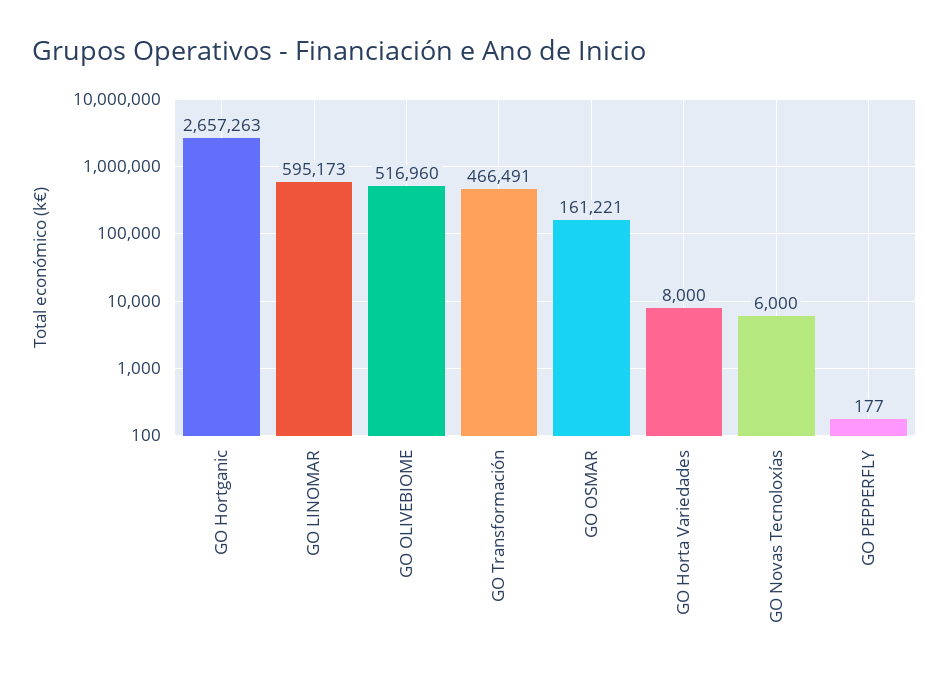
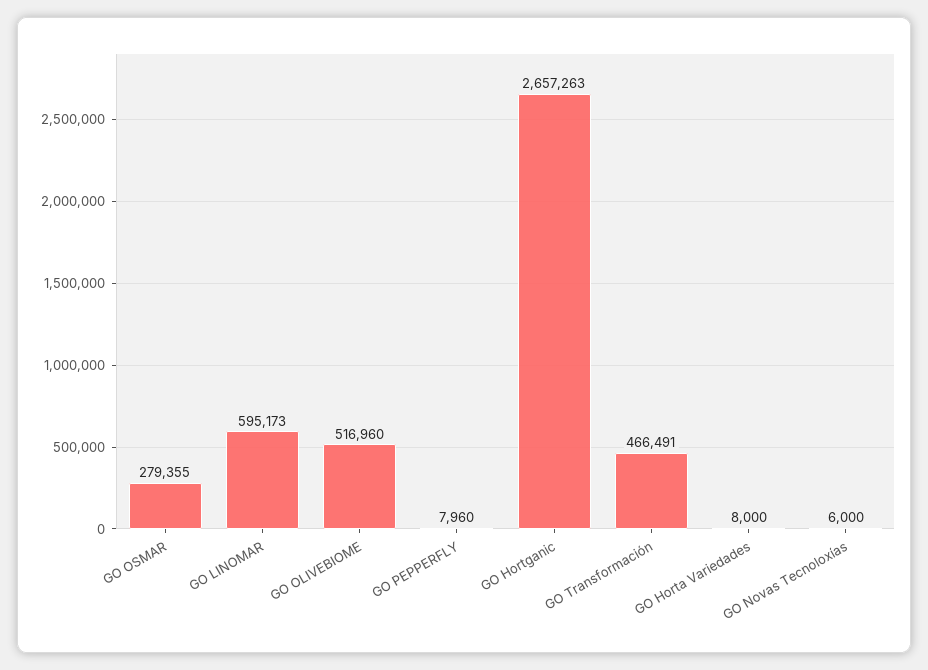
GO OSMAR: 161221 -> 279355
GO PEPPERFLY: 177 -> 7960

